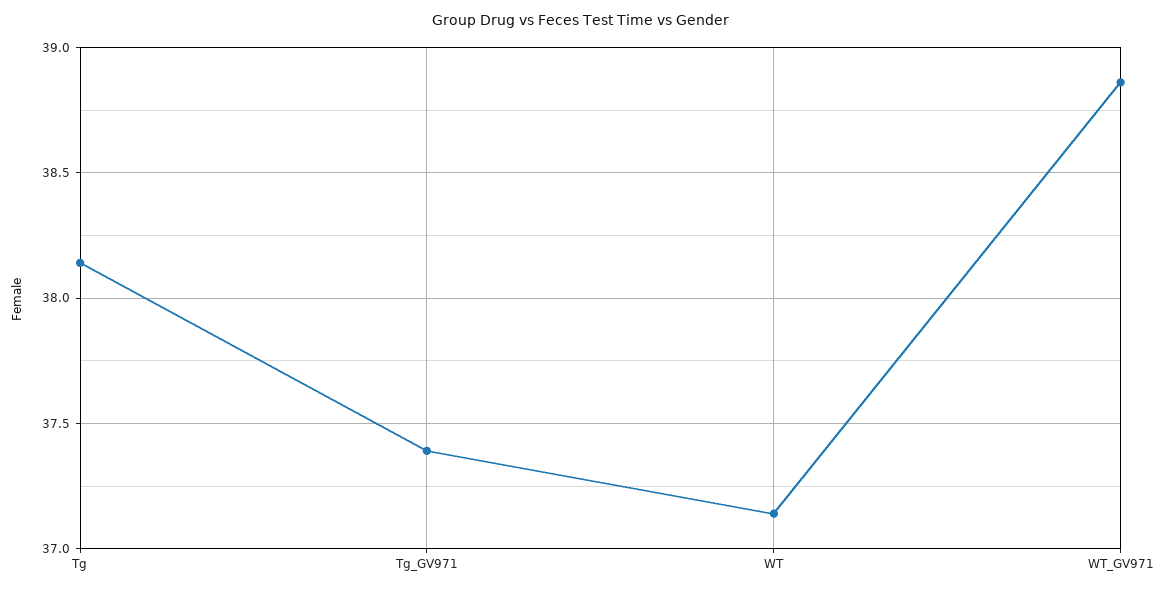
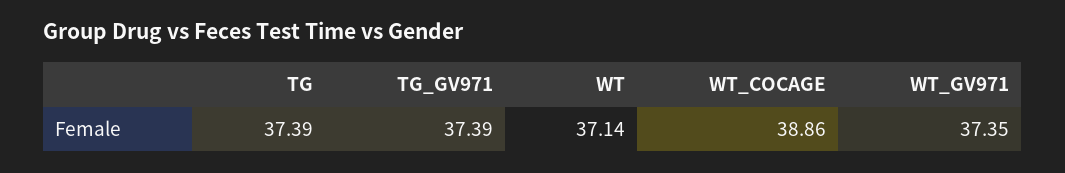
Tg: 38.15 -> 37.39
WT_GV971: 38.85 -> 37.35
WT_COCAGE: none -> 38.86

